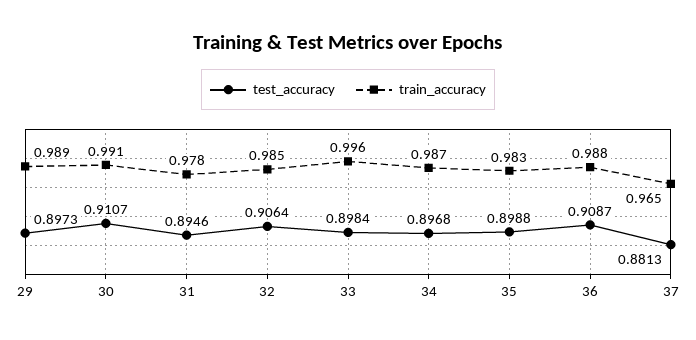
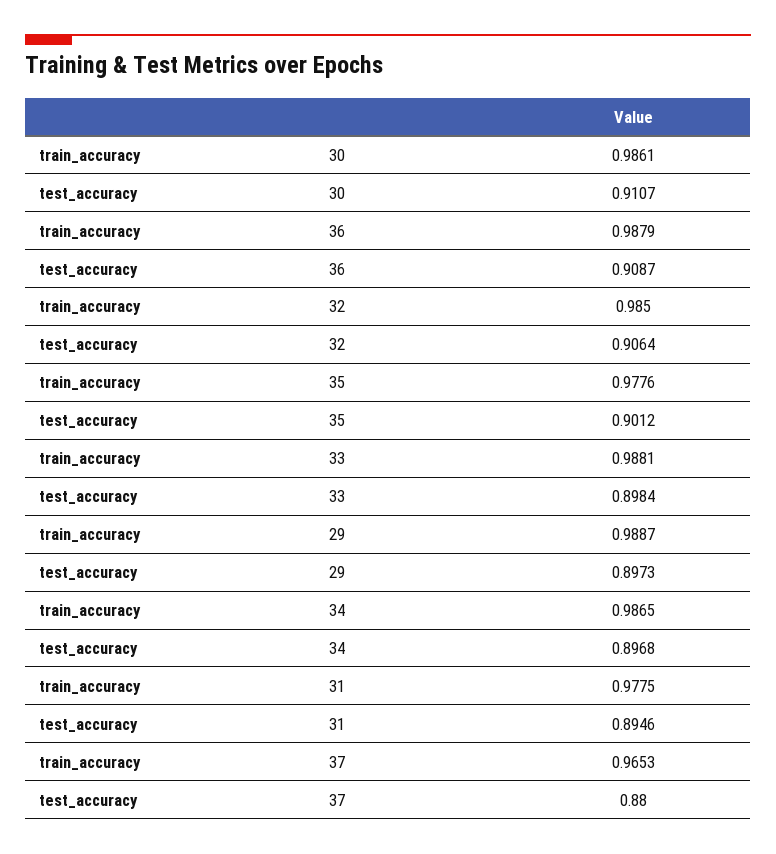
train_accuracy, 30: 0.991 -> 0.9861
train_accuracy, 33: 0.996 -> 0.9881
test_accuracy, 35: 0.8988 -> 0.9012
train_accuracy, 35: 0.983 -> 0.9776
test_accuracy, 37: 0.8813 -> 0.88

